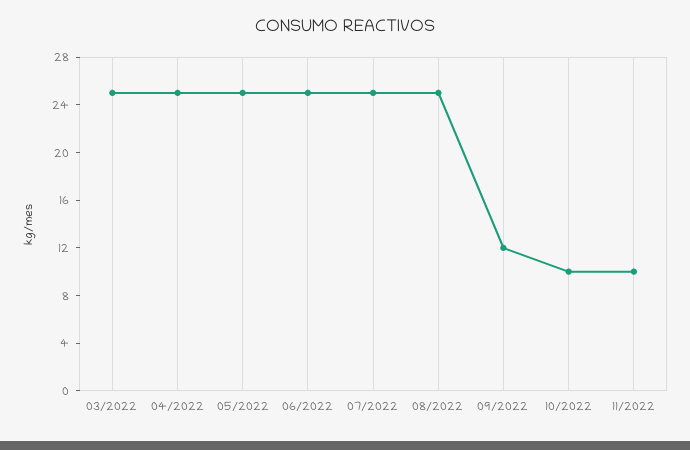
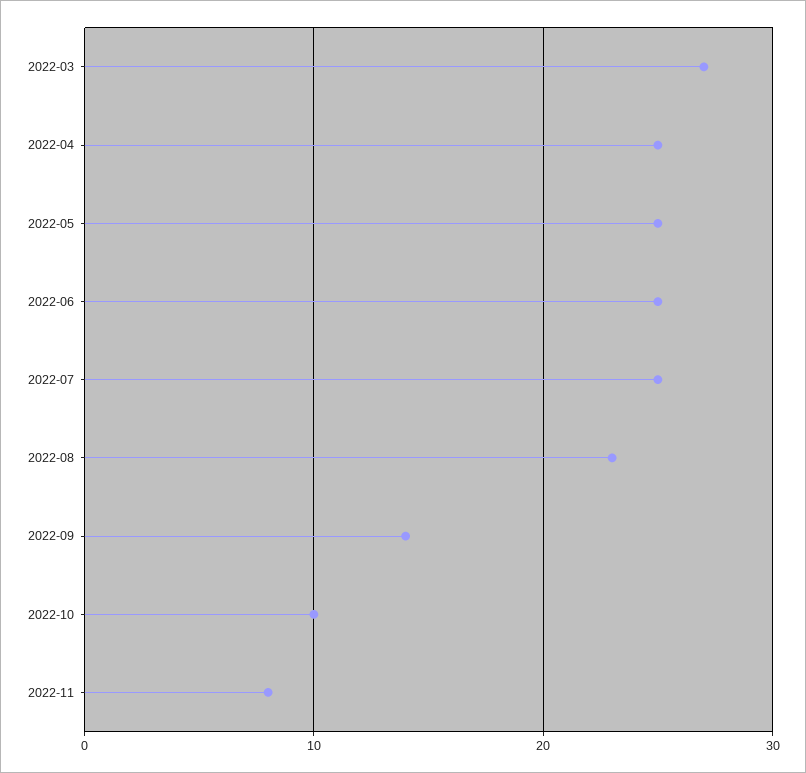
03/2022: 25 -> 27
08/2022: 25 -> 23
09/2022: 12 -> 14
11/2022: 10 -> 8

